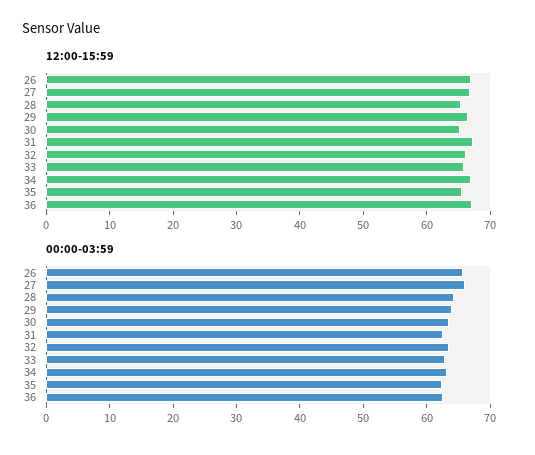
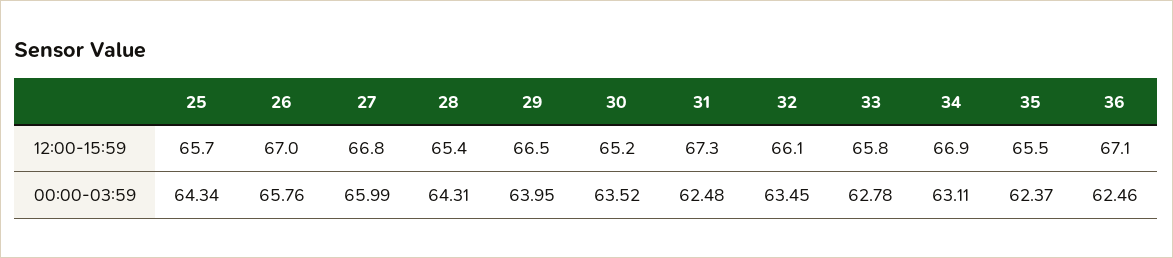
12:00-15:59, 25: none -> 65.7
00:00-03:59, 25: none -> 64.34

